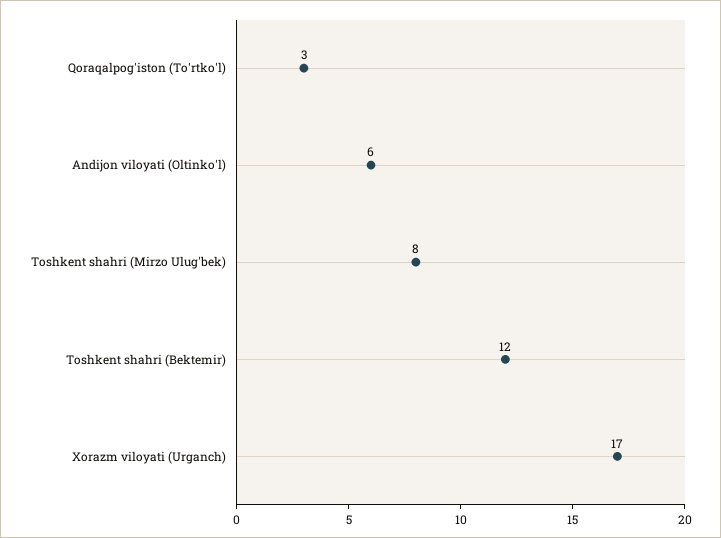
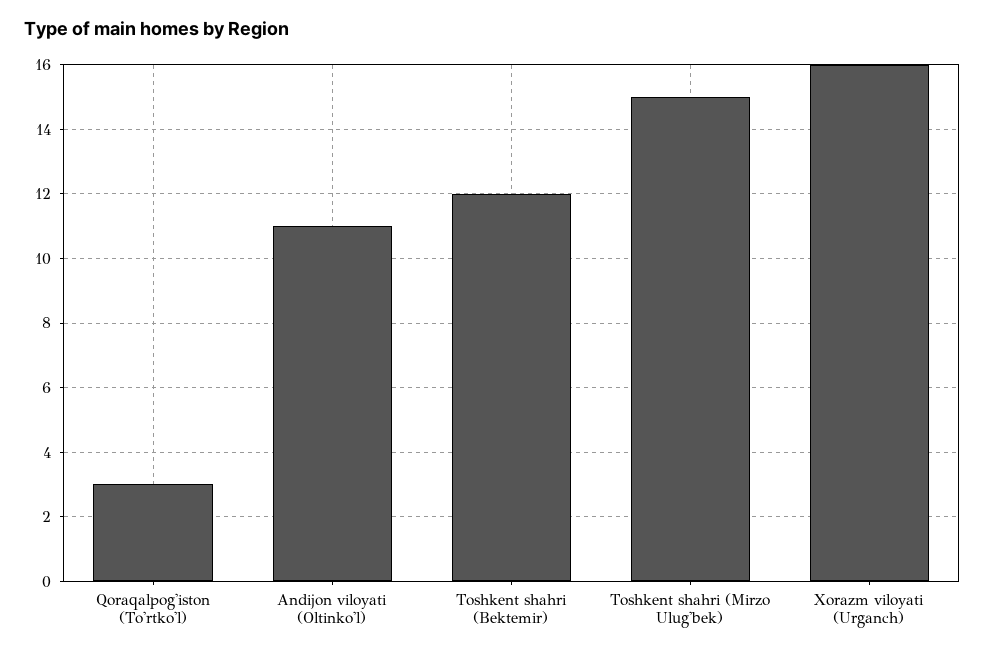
Andijon viloyati (Oltinko'l): 6 -> 11
Toshkent shahri (Mirzo Ulug'bek): 8 -> 15
Xorazm viloyati (Urganch): 17 -> 16

